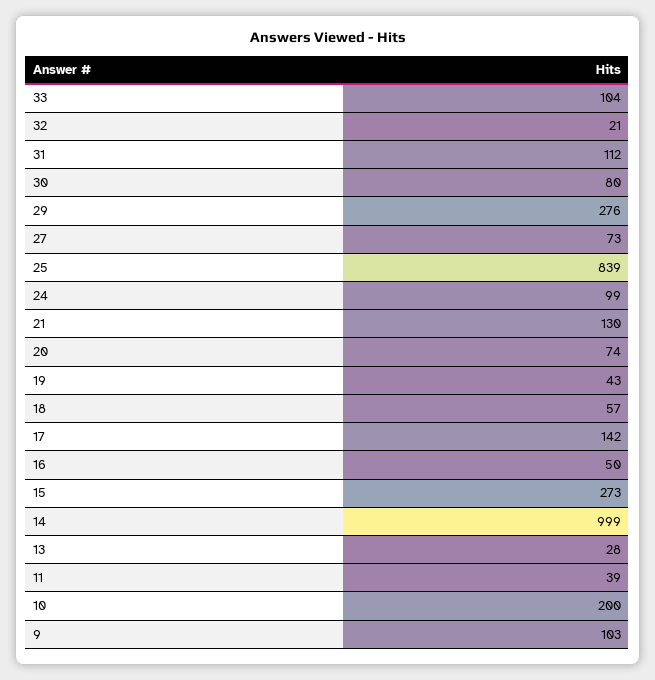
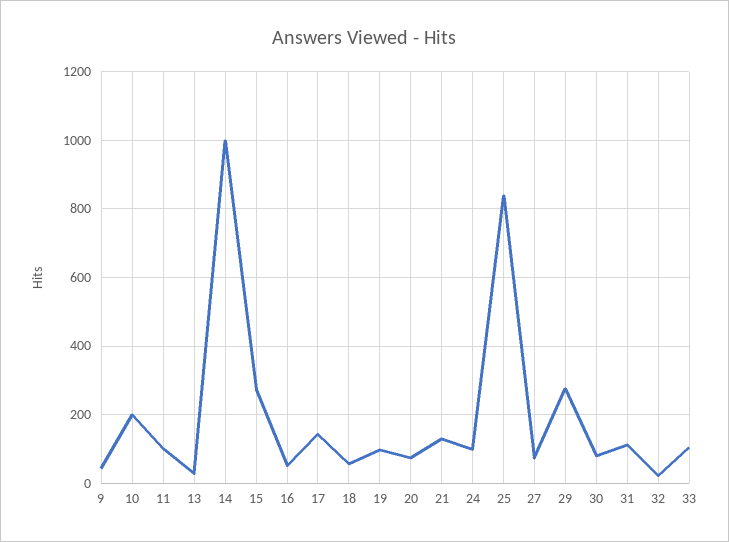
19: 43 -> 100
11: 39 -> 100
9: 103 -> 40

